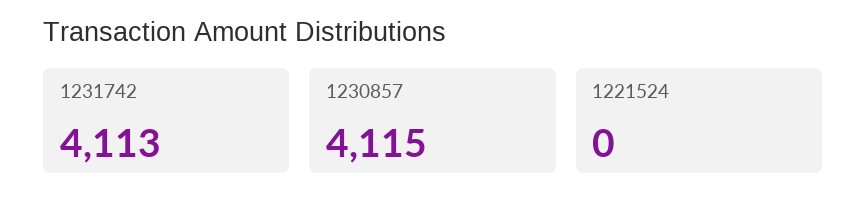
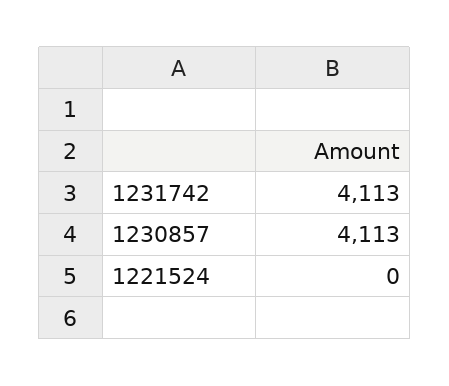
1230857: 4115 -> 4113

